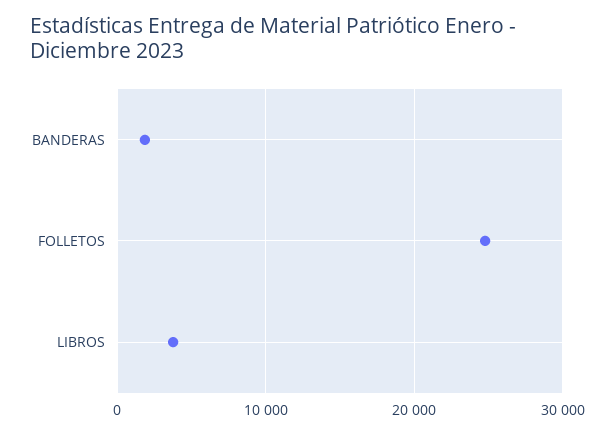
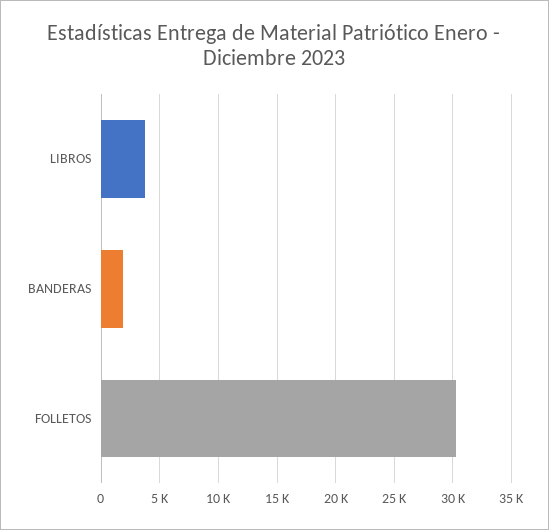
FOLLETOS: 25000 -> 30000

